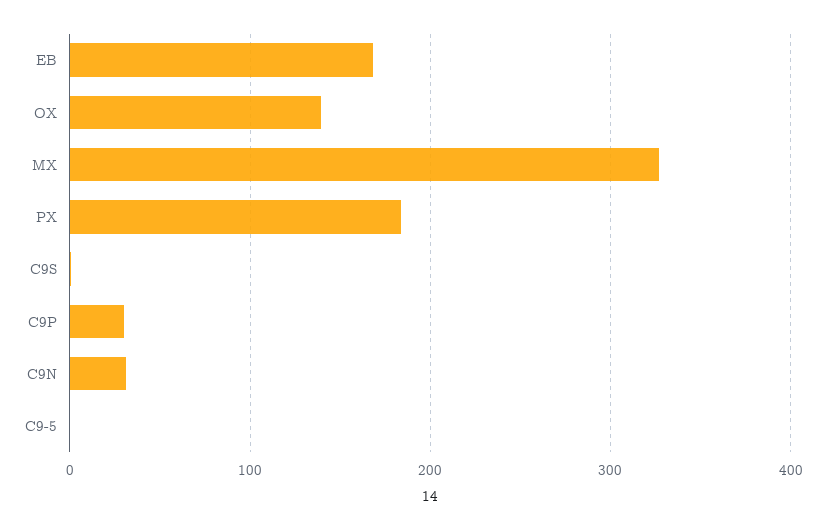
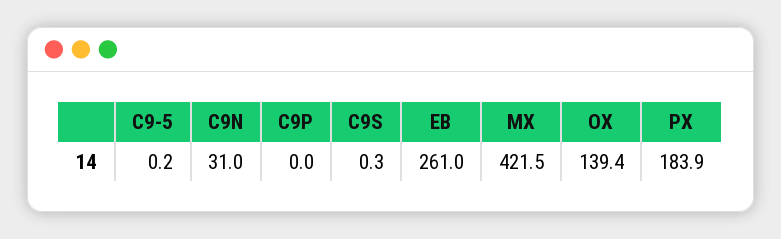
EB: 170 -> 261
MX: 330 -> 421.5
C9P: 30 -> 0

